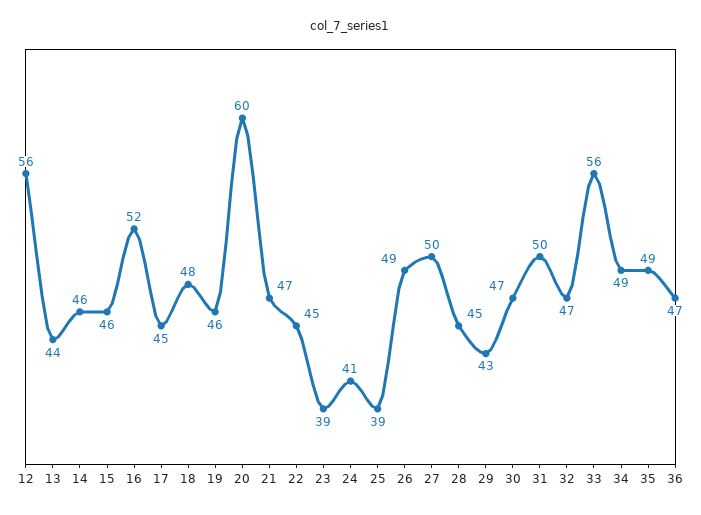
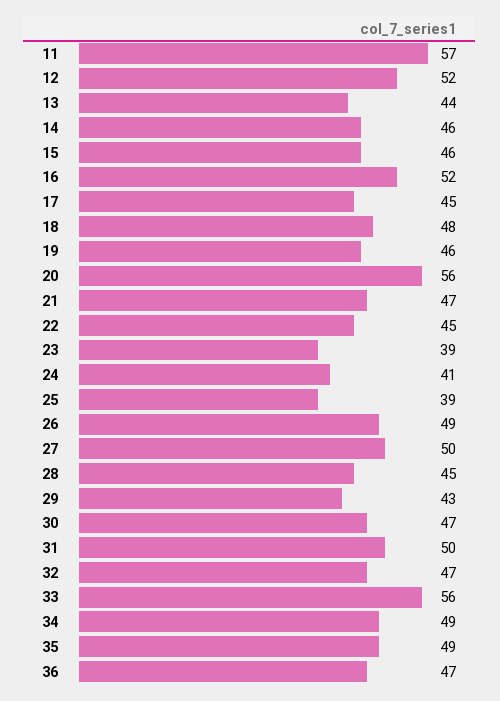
12: 56 -> 52
20: 60 -> 56
11: none -> 57

